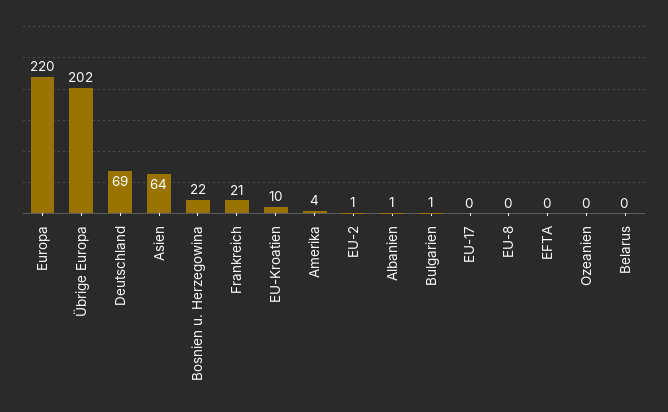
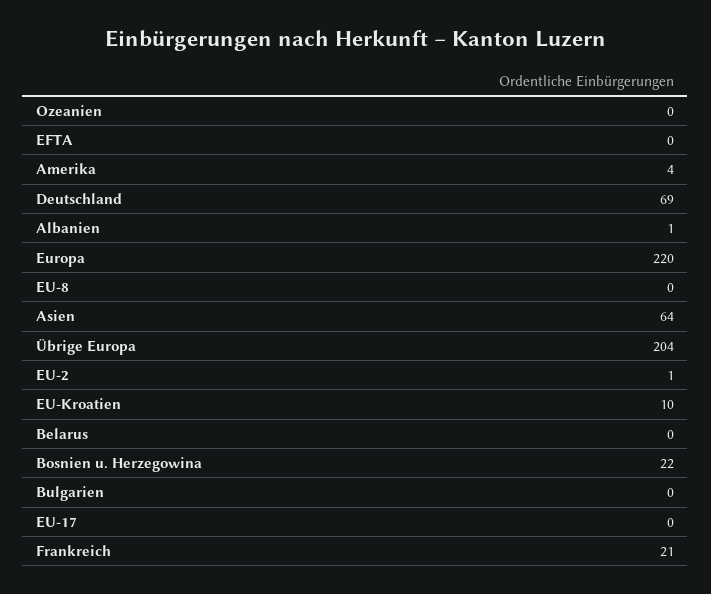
Übrige Europa: 202 -> 204
Bulgarien: 1 -> 0

